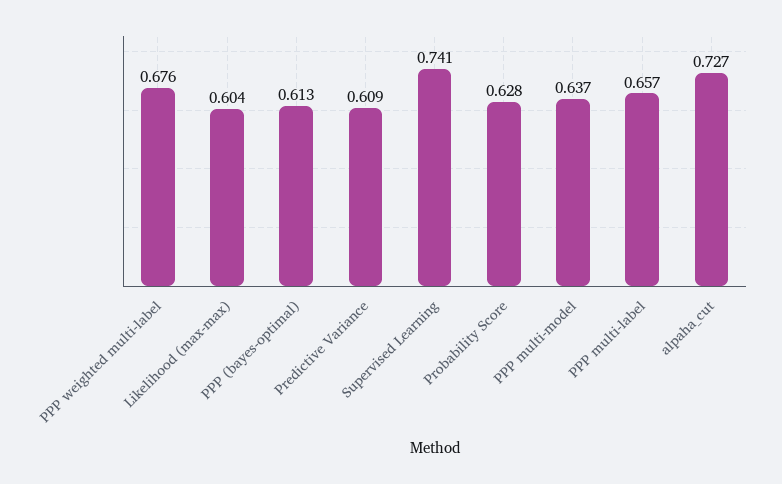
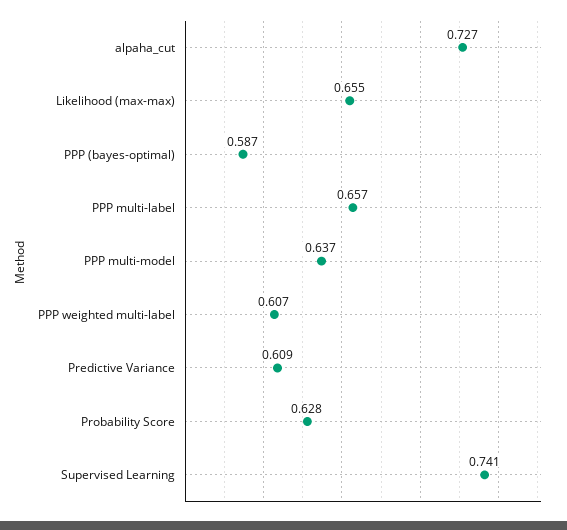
PPP weighted multi-label: 0.676 -> 0.607
Likelihood (max-max): 0.604 -> 0.655
PPP (bayes-optimal): 0.613 -> 0.587

